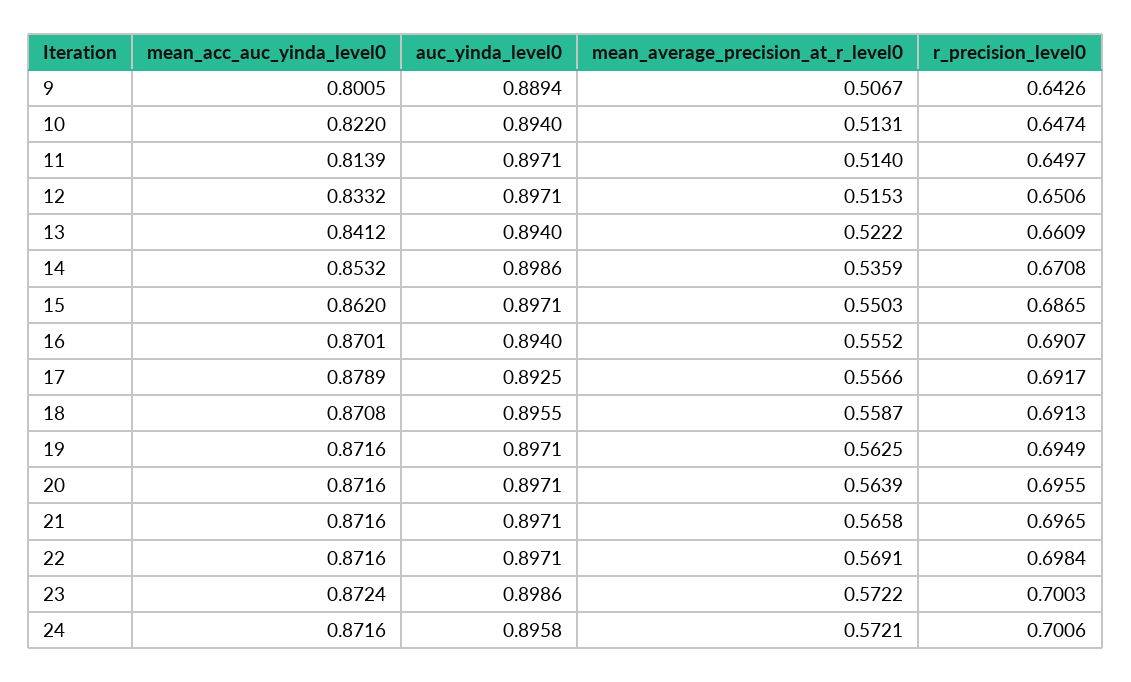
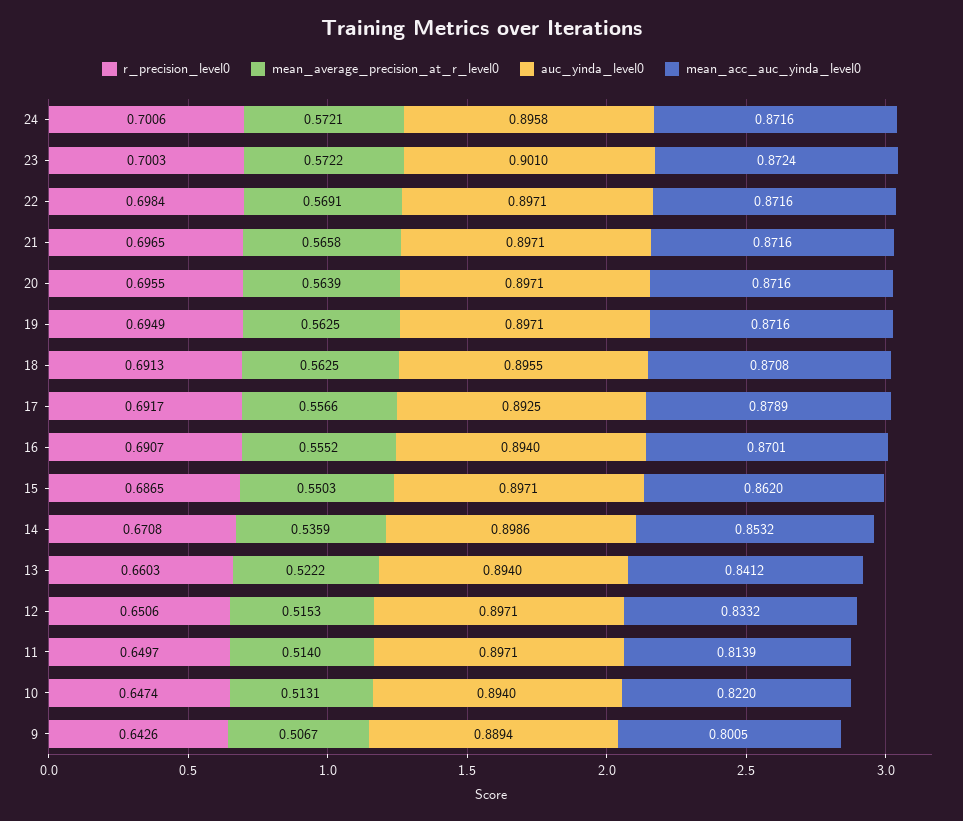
r_precision_level0, 13: 0.6609 -> 0.6603
mean_average_precision_at_r_level0, 18: 0.5587 -> 0.5625
auc_yinda_level0, 23: 0.8986 -> 0.901

